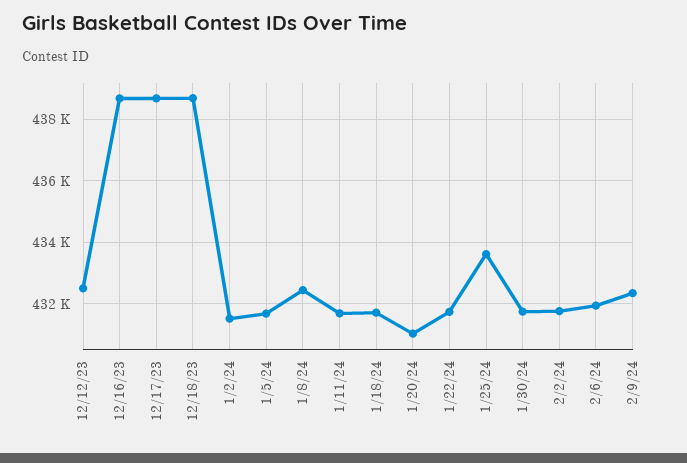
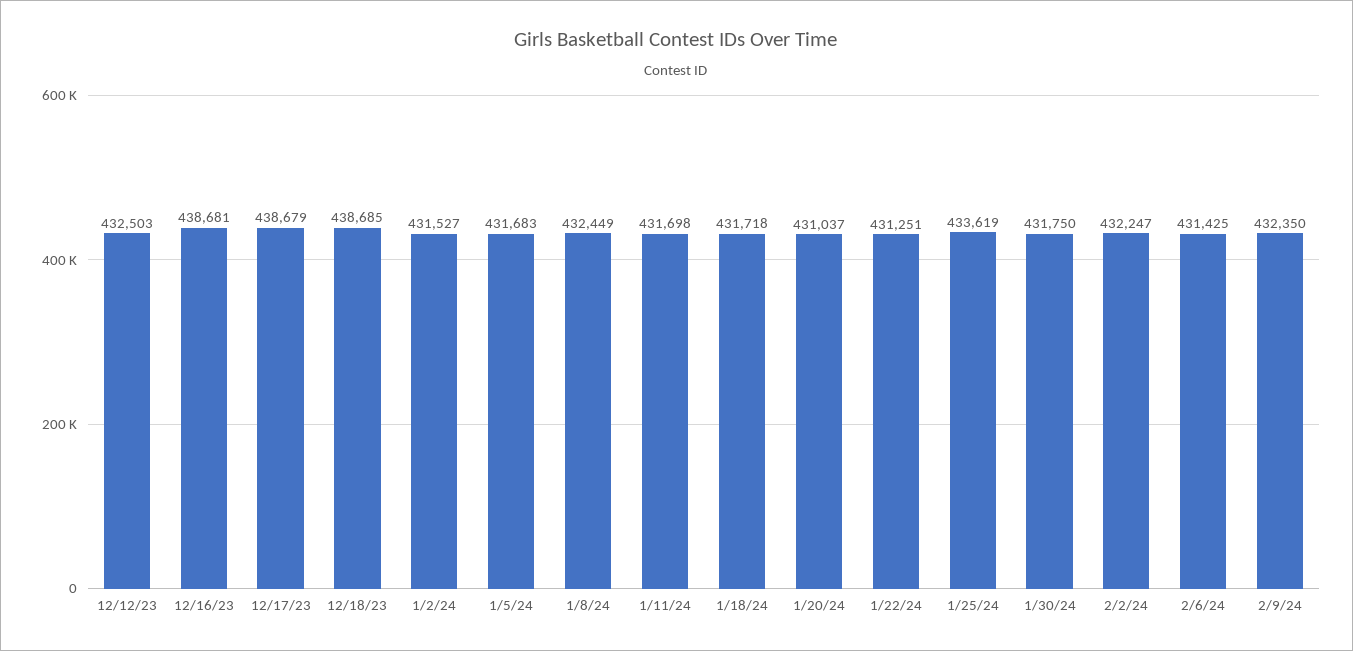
1/22/24: 431800 -> 431251
2/2/24: 431800 -> 432247
2/6/24: 432000 -> 431425

